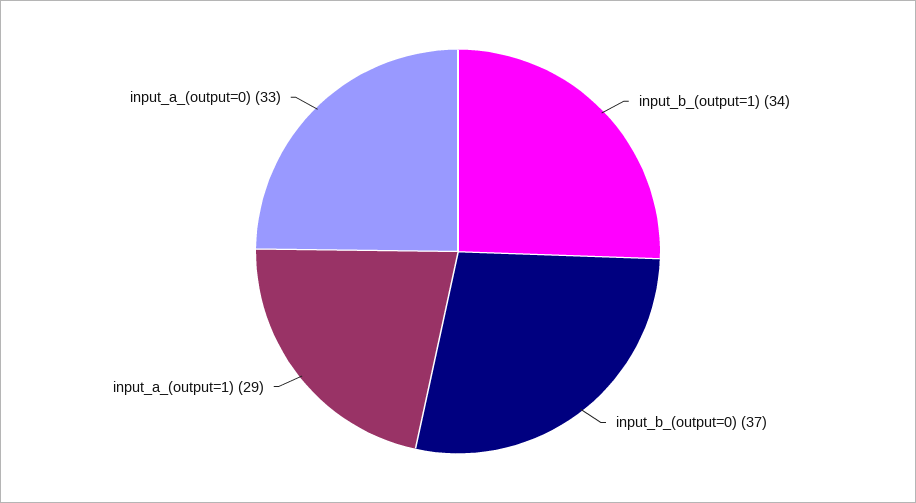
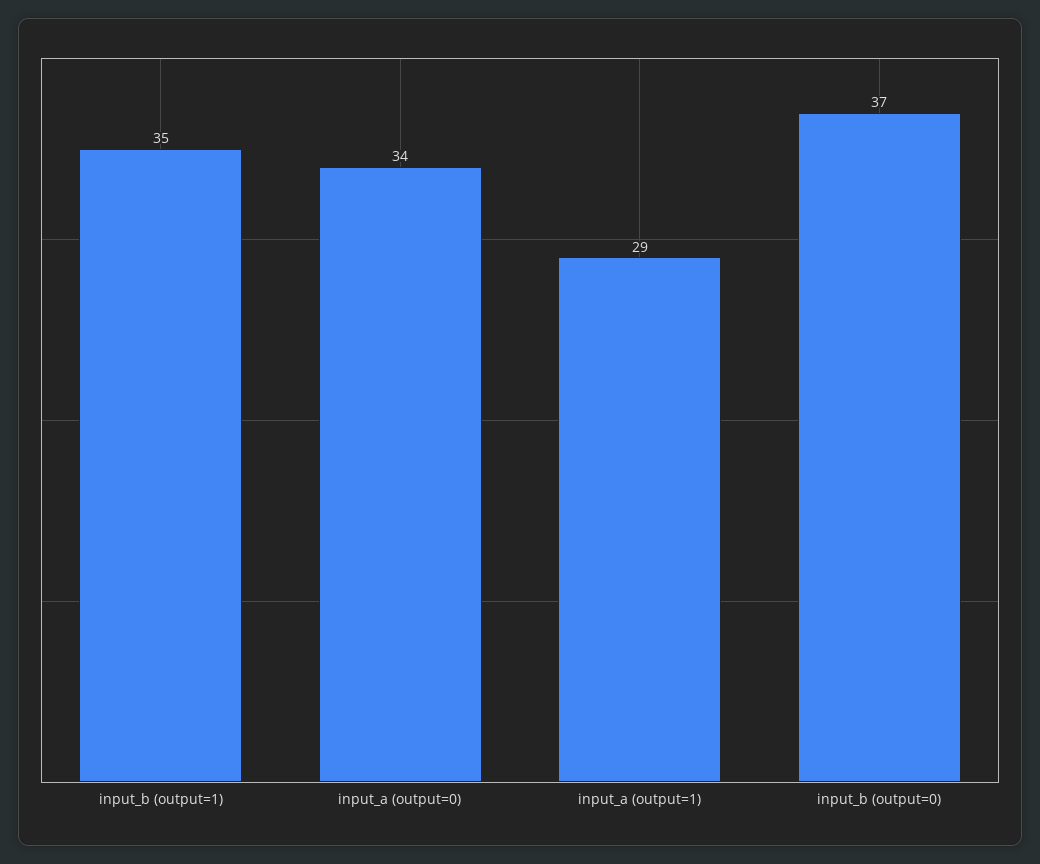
input_b_(output=1): 34 -> 35
input_a_(output=0): 33 -> 34

